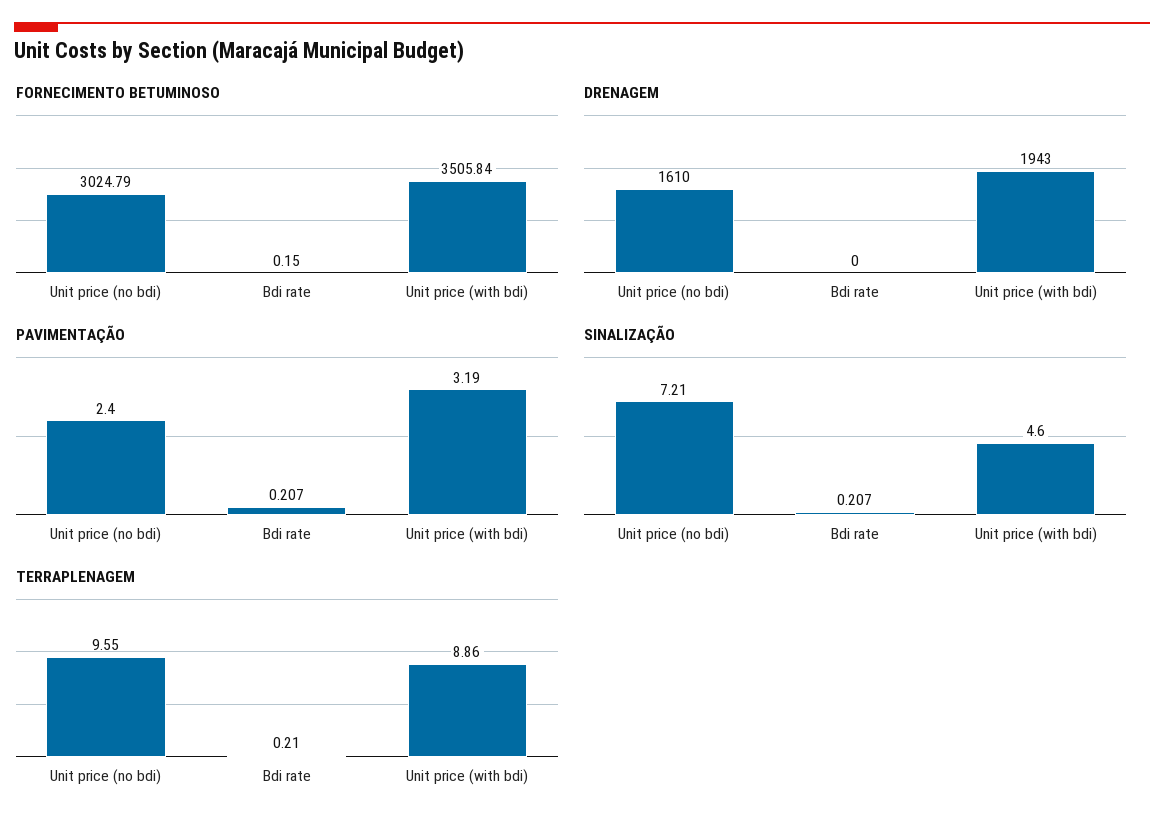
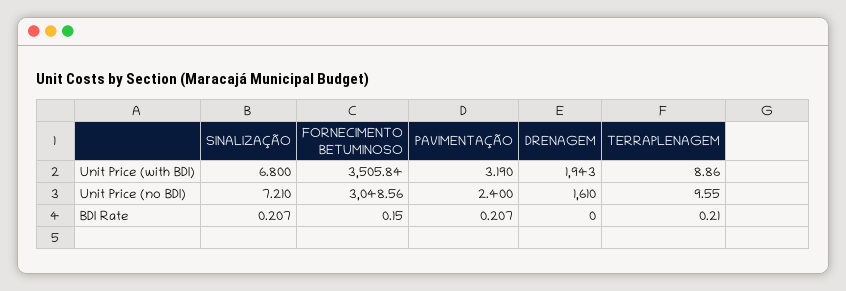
FORNECIMENTO BETUMINOSO, Unit price (no bdi): 3024.79 -> 3048.56
SINALIZAÇÃO, Unit price (with bdi): 4.6 -> 6.8

